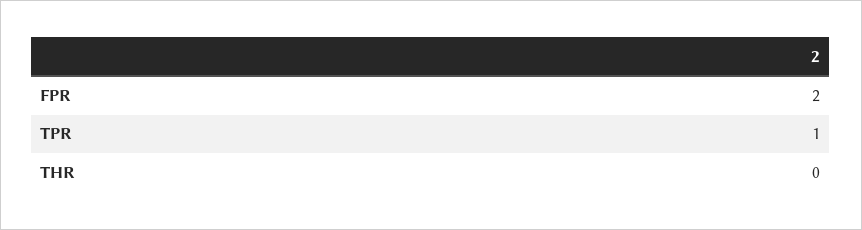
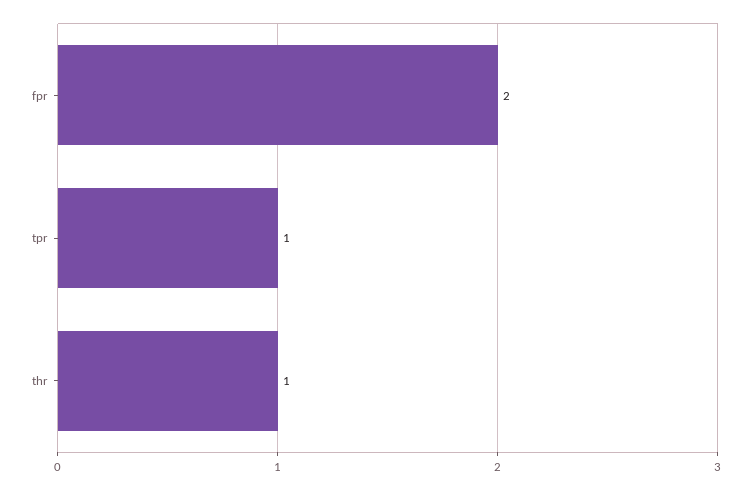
THR: 0 -> 1

